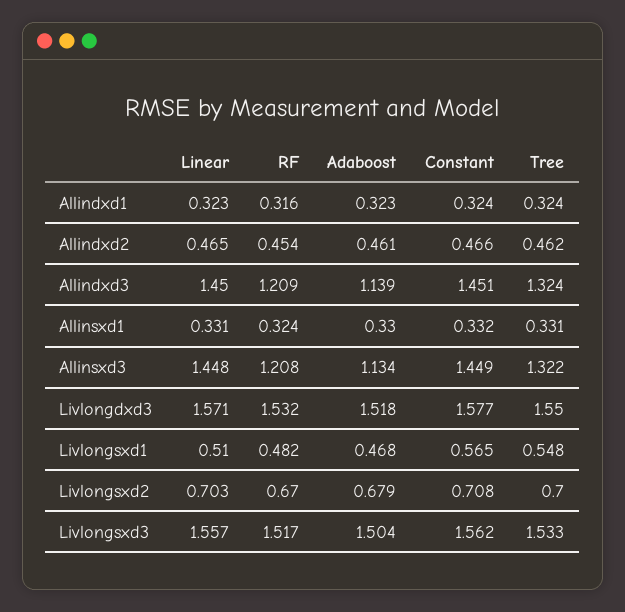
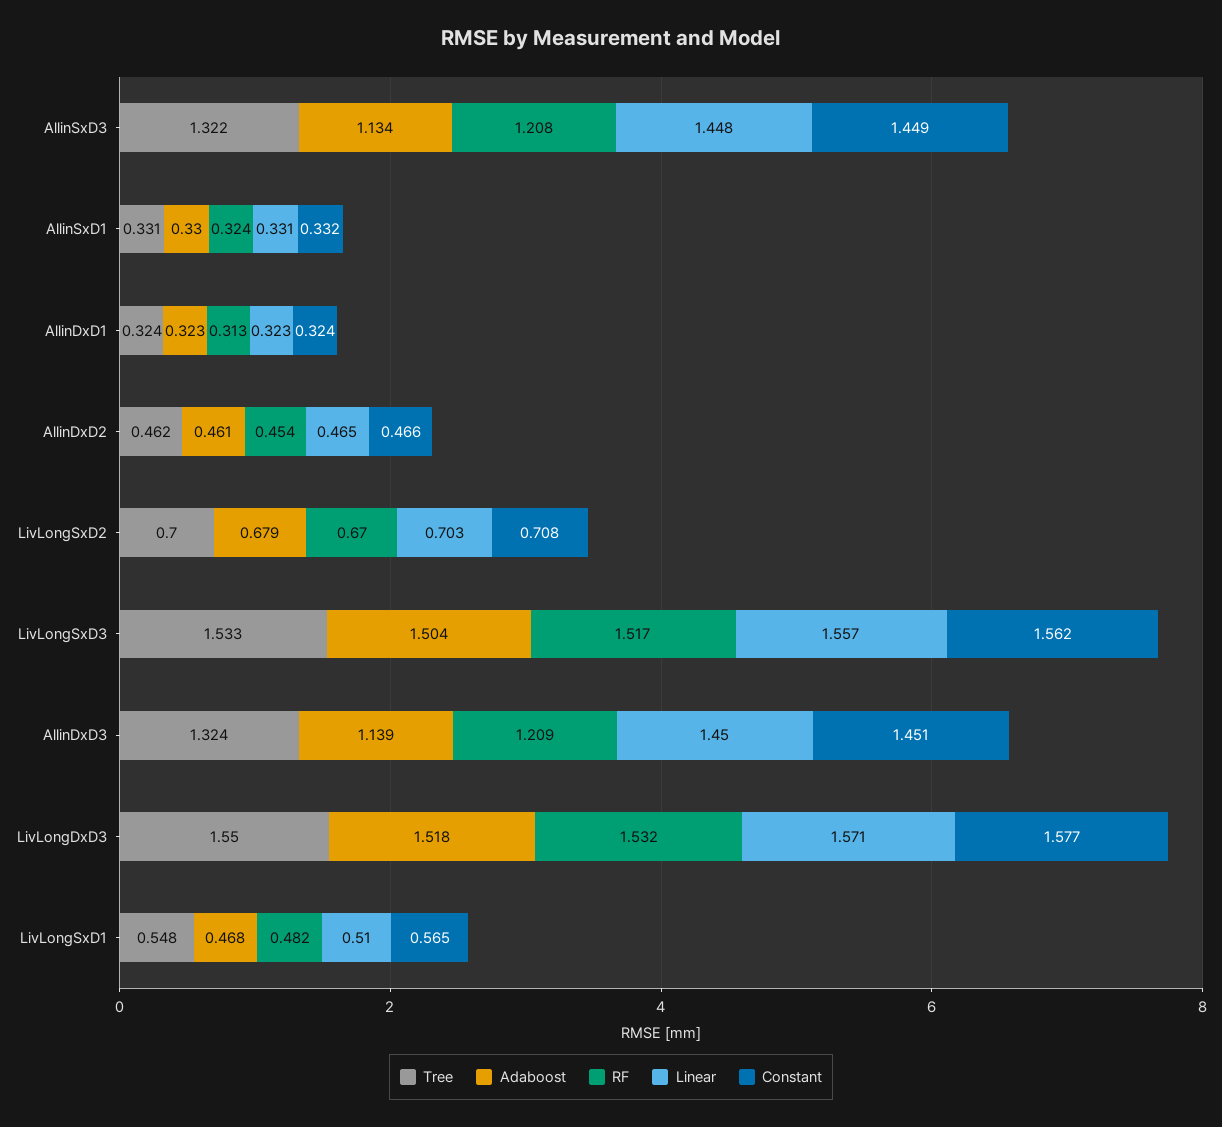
RF, Allindxd1: 0.316 -> 0.313

